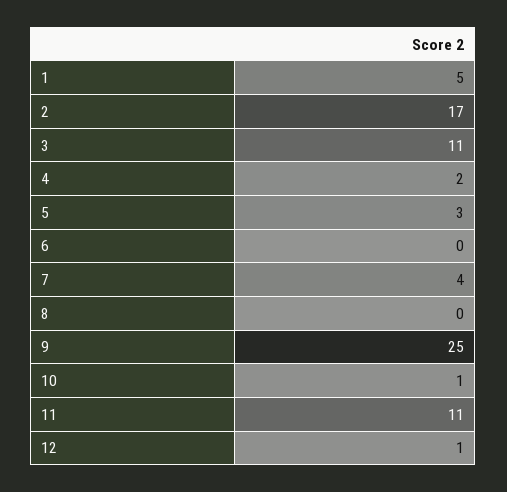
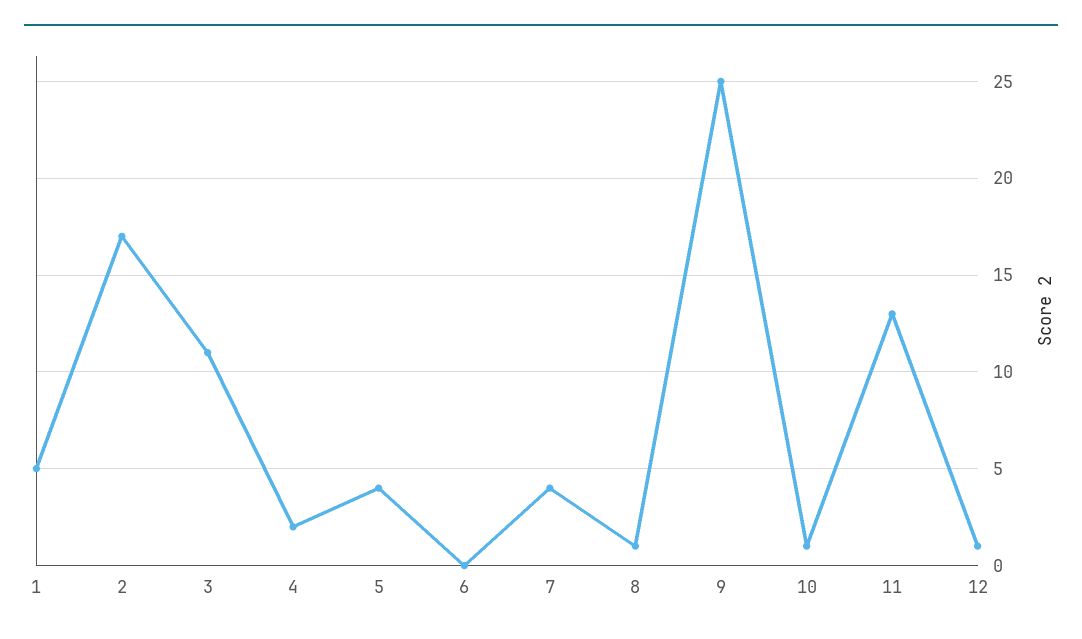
5: 3 -> 4
8: 0 -> 1
11: 11 -> 13

